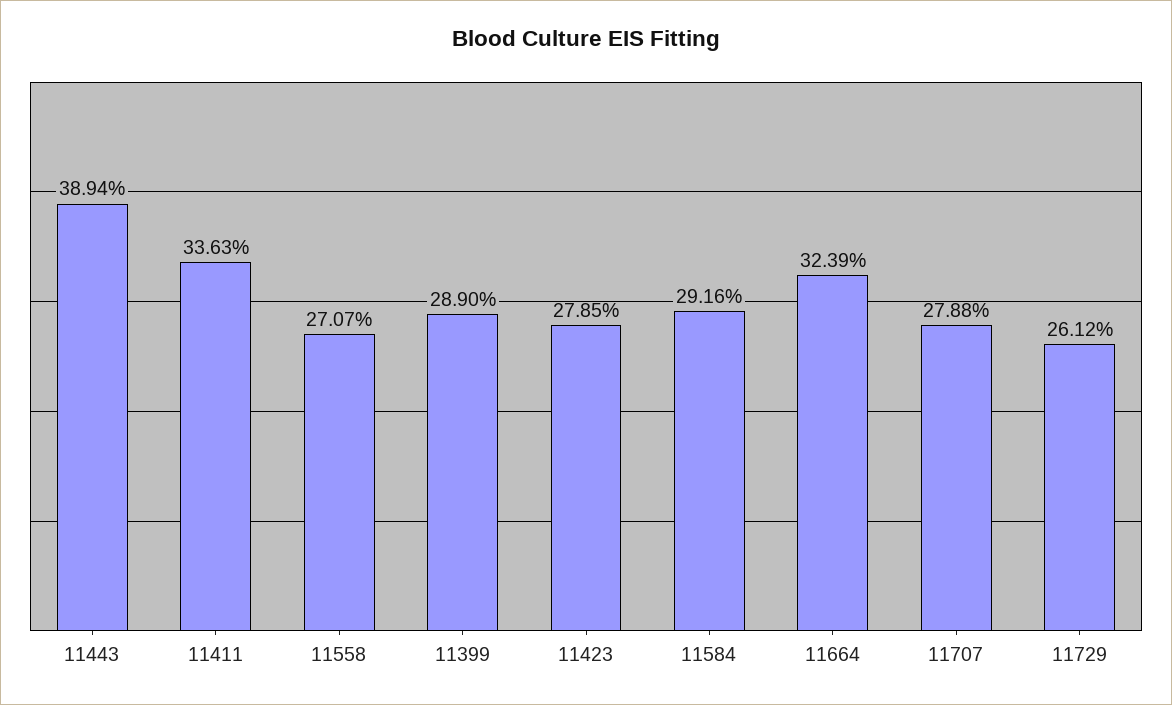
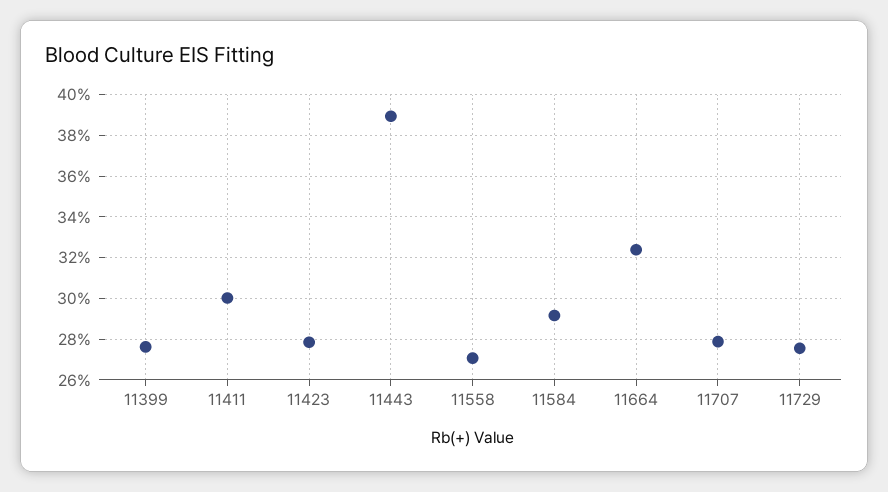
11411: 33.63 -> 30
11399: 28.9 -> 27.5
11729: 26.12 -> 27.5

